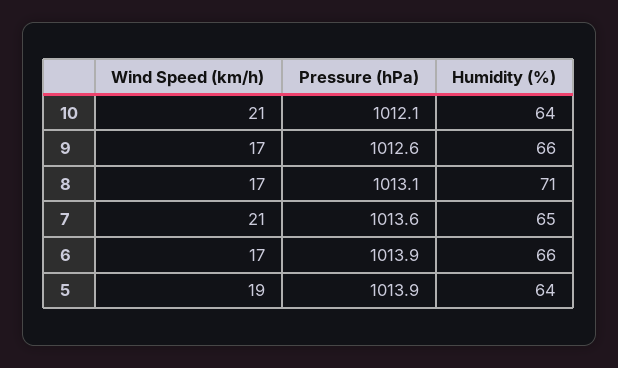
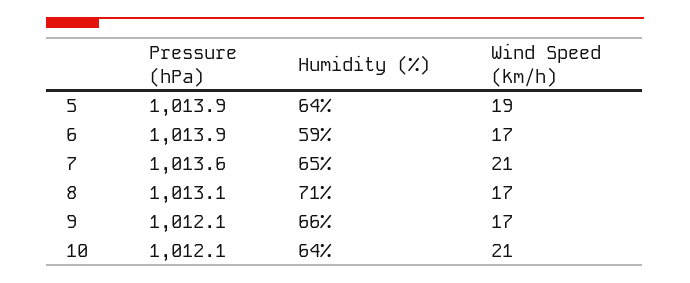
Pressure (hPa), 9: 1012.6 -> 1012.1
Humidity (%), 6: 66 -> 59

